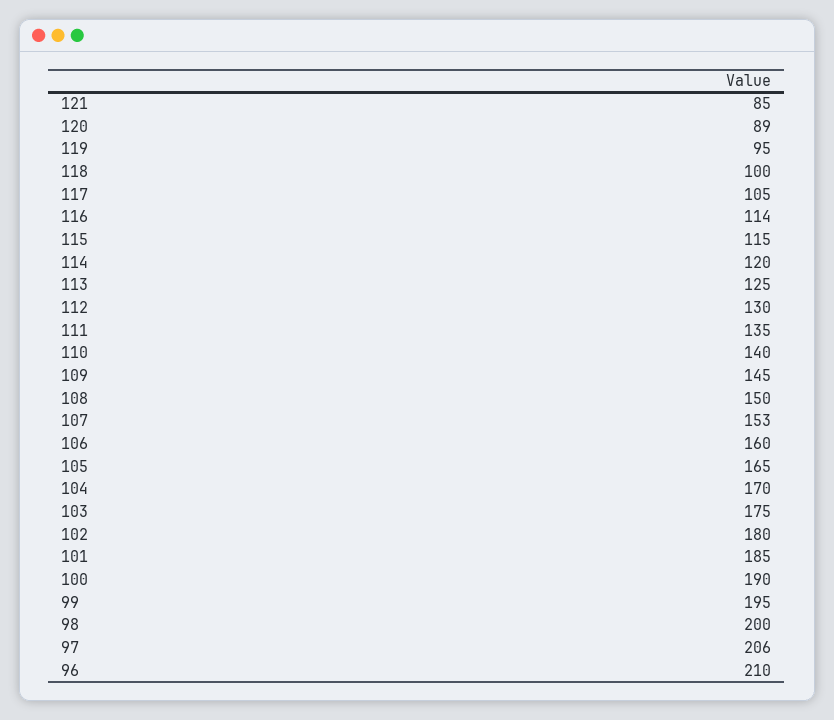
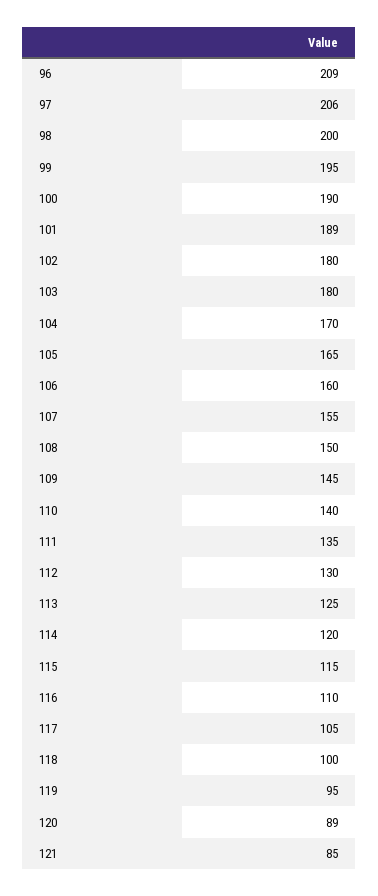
116: 114 -> 110
107: 153 -> 155
103: 175 -> 180
101: 185 -> 189
96: 210 -> 209

